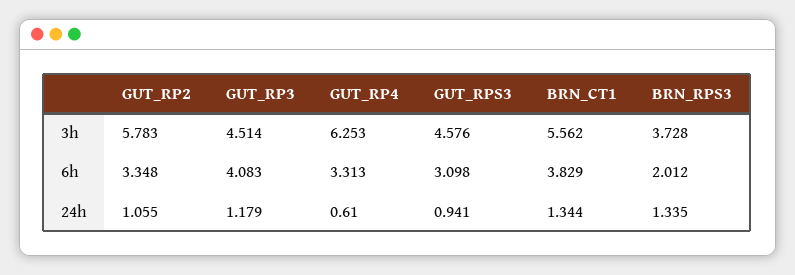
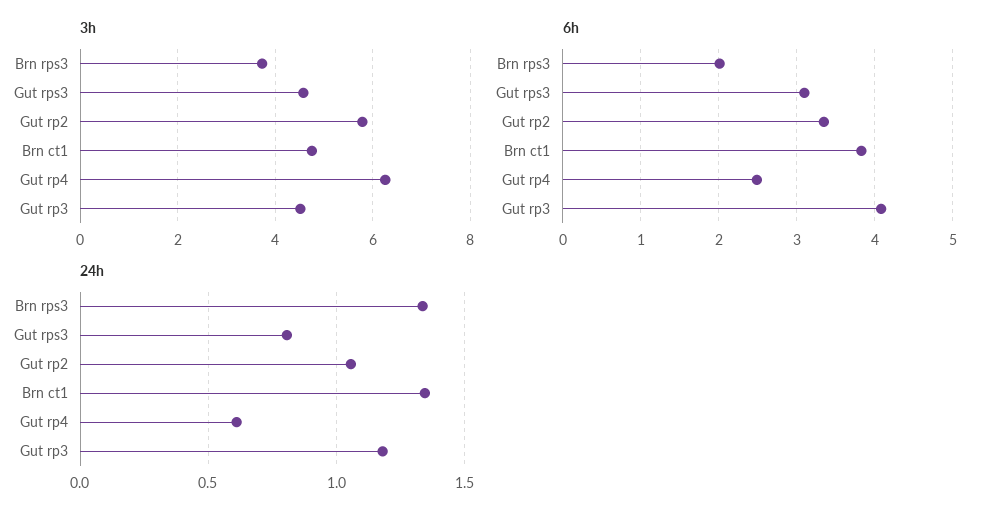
3h, BRN_CT1: 5.562 -> 4.8
6h, GUT_RP4: 3.313 -> 2.5
24h, GUT_RPS3: 0.941 -> 0.8

